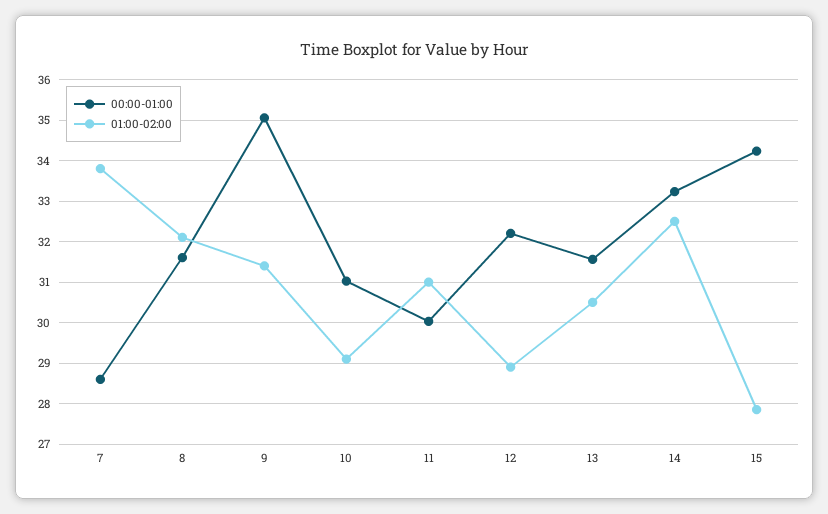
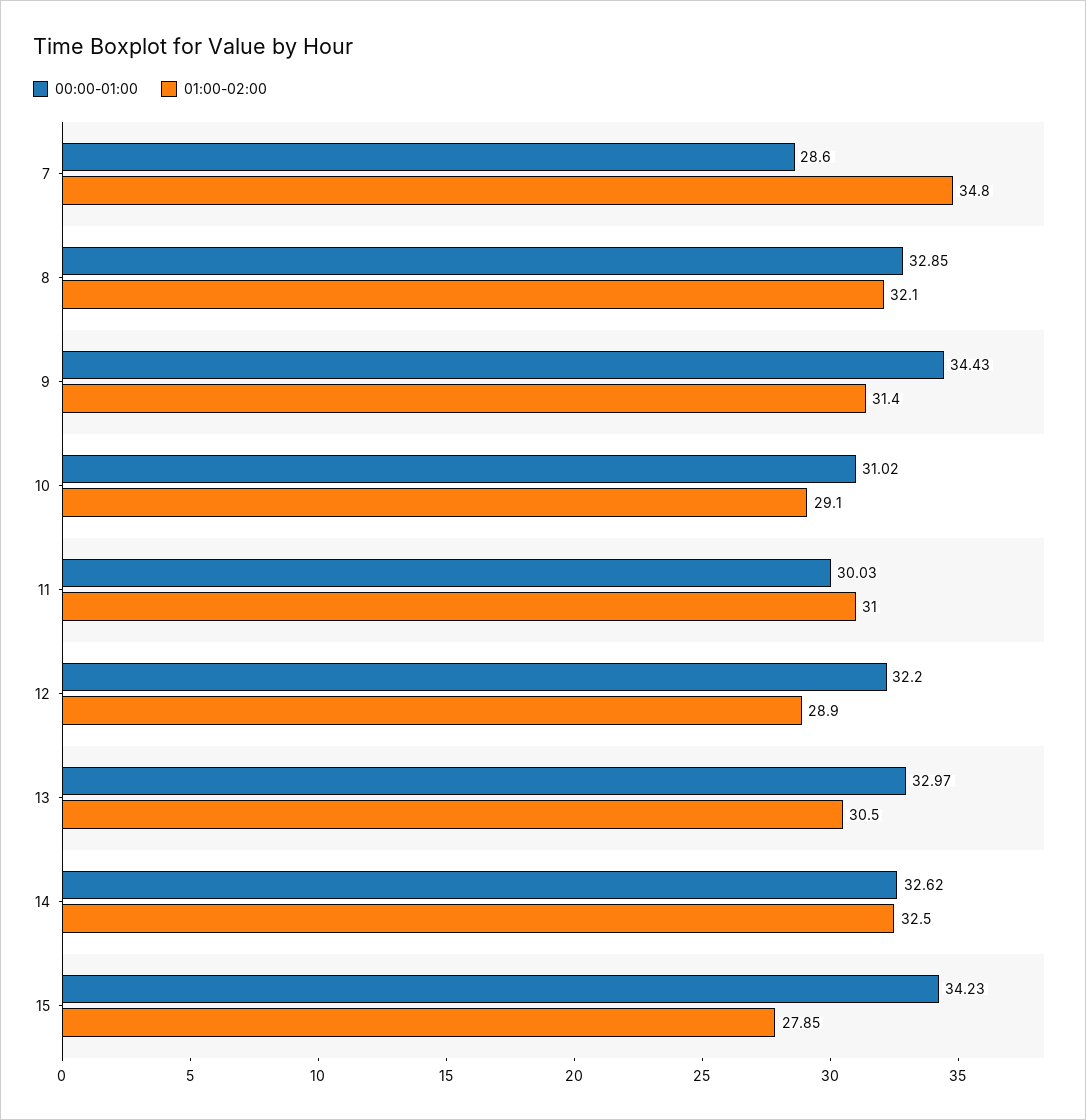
01:00-02:00, 7: 33.8 -> 34.8
00:00-01:00, 8: 31.6 -> 32.85
00:00-01:00, 9: 35 -> 34.43
00:00-01:00, 13: 31.6 -> 32.97
00:00-01:00, 14: 33.2 -> 32.62

